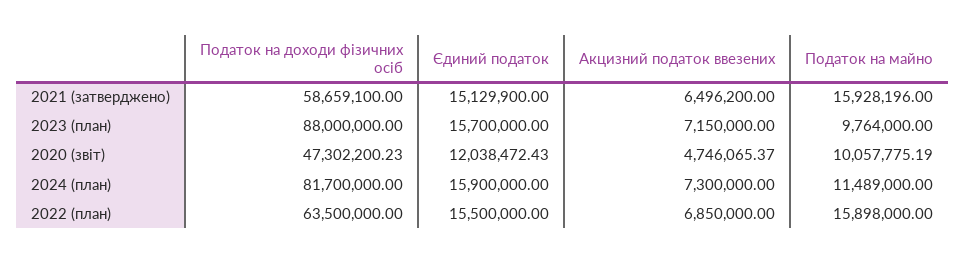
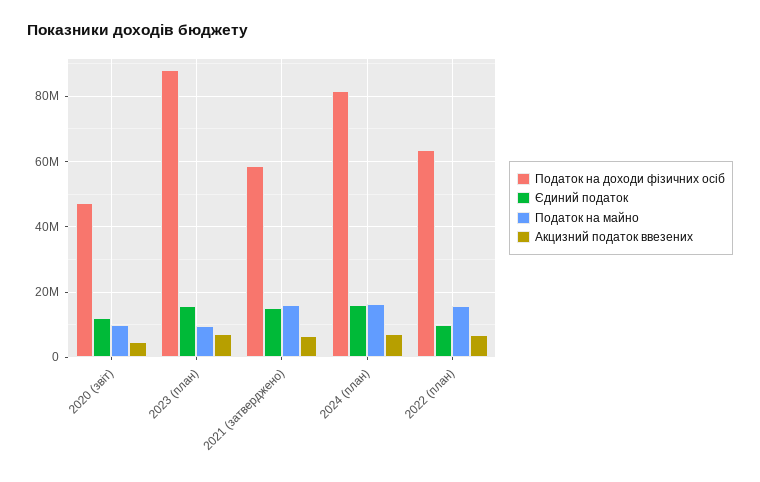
Податок на майно, 2024 (план): 11489000 -> 16000000
Єдиний податок, 2022 (план): 15500000 -> 10000000

